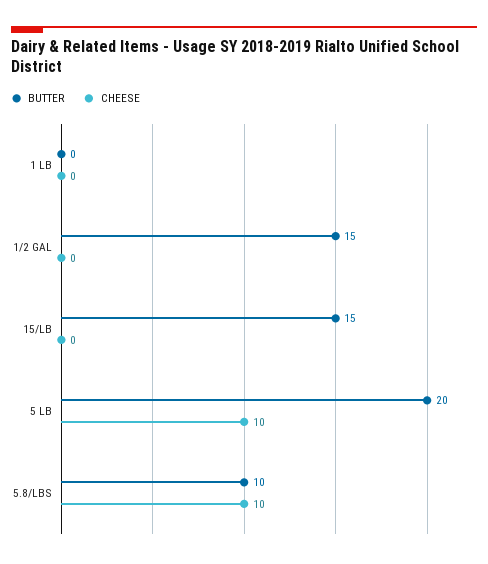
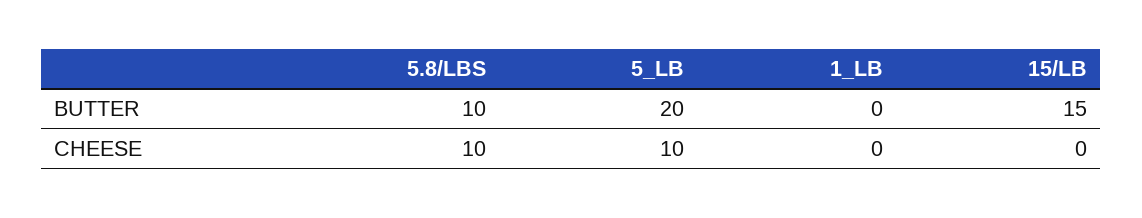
BUTTER, 1/2 GAL: 15 -> none
CHEESE, 1/2 GAL: 0 -> none

